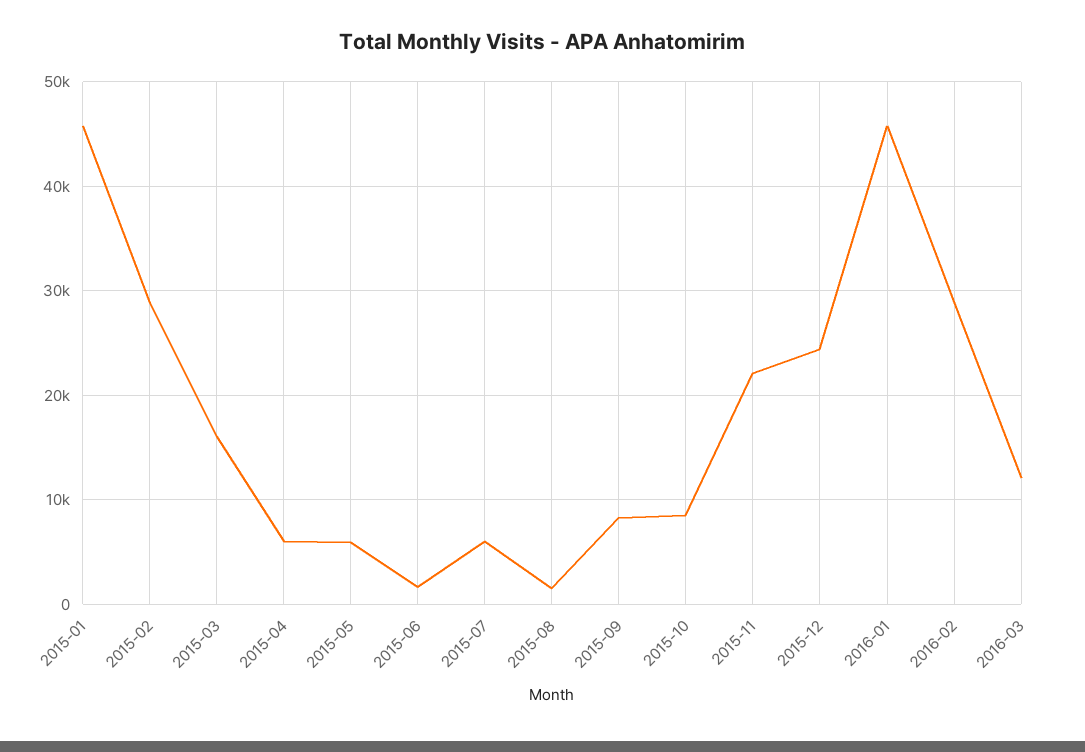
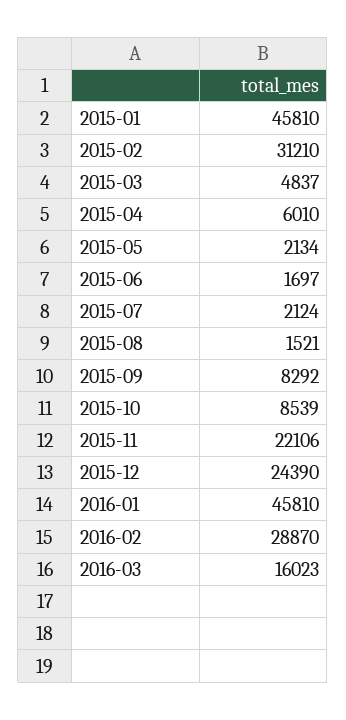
2015-02: 29000 -> 31210
2015-03: 16000 -> 4837
2015-05: 6000 -> 2134
2015-07: 6000 -> 2124
2016-03: 12000 -> 16023

